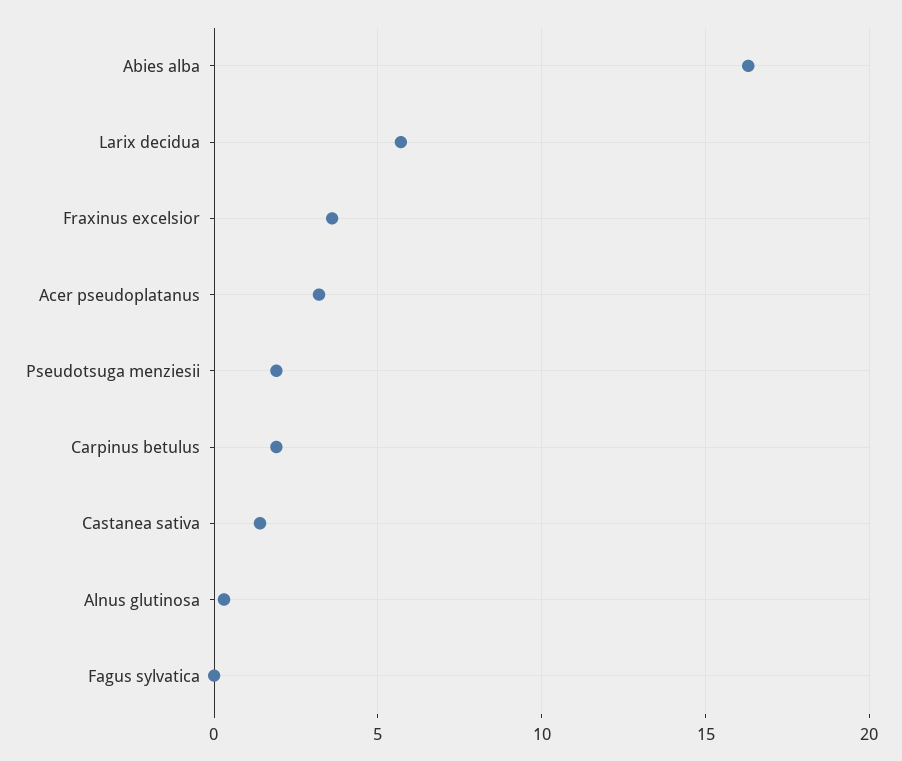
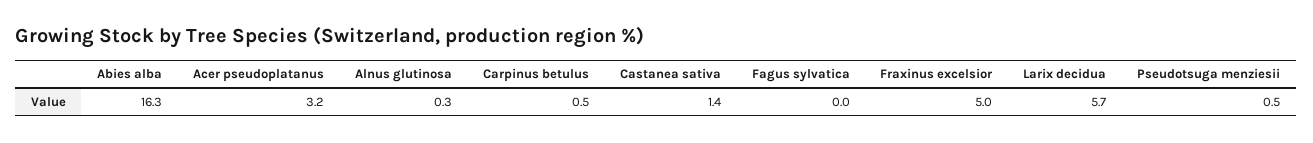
Fraxinus excelsior: 3.5 -> 5
Pseudotsuga menziesii: 2 -> 0.5
Carpinus betulus: 2 -> 0.5

